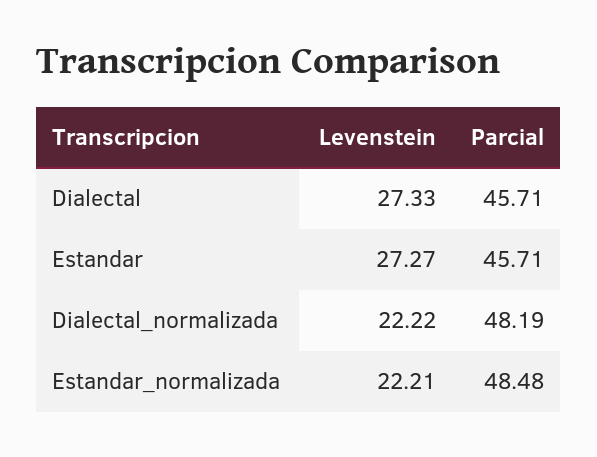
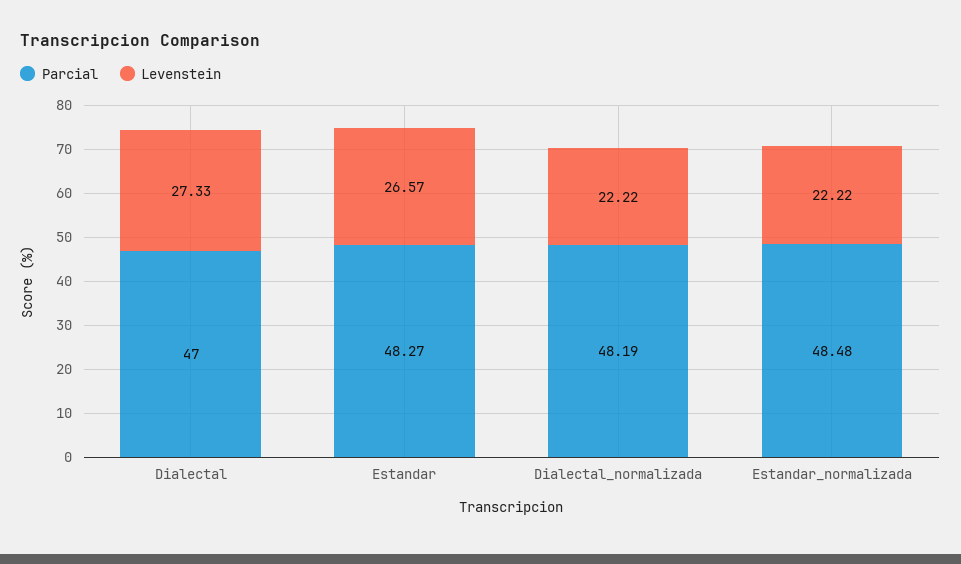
Parcial, Dialectal: 45.71 -> 47
Levenstein, Estandar: 27.27 -> 26.57
Parcial, Estandar: 45.71 -> 48.27
Levenstein, Estandar_normalizada: 22.21 -> 22.22

